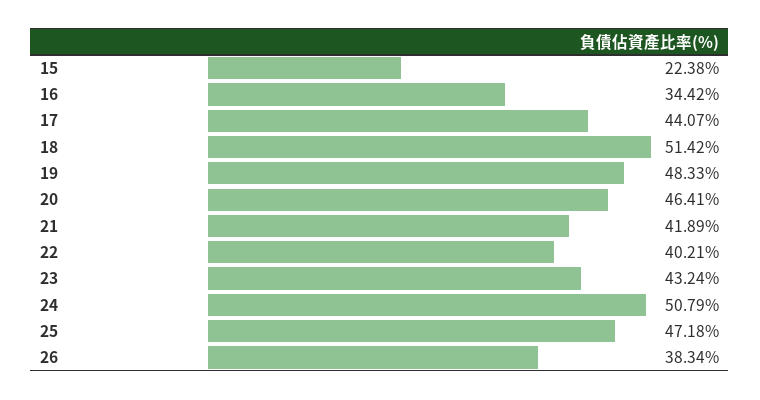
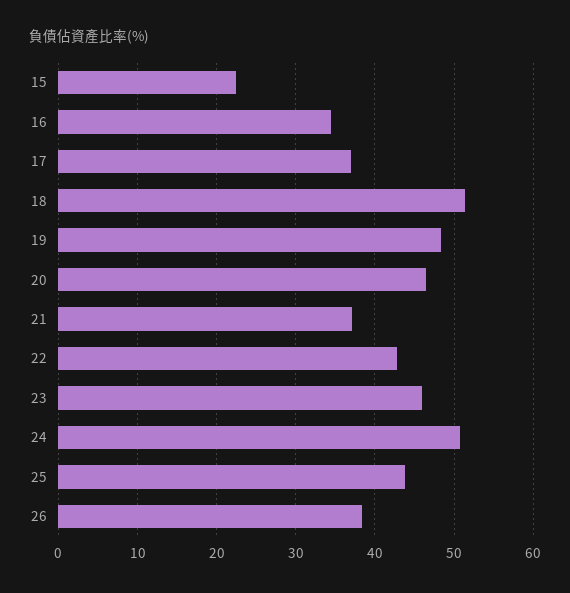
17: 44.07 -> 37
21: 41.89 -> 37
22: 40.21 -> 43
23: 43.24 -> 46
25: 47.18 -> 44

